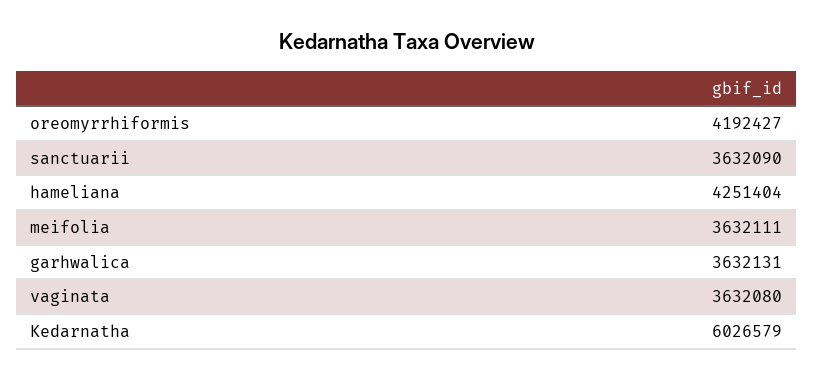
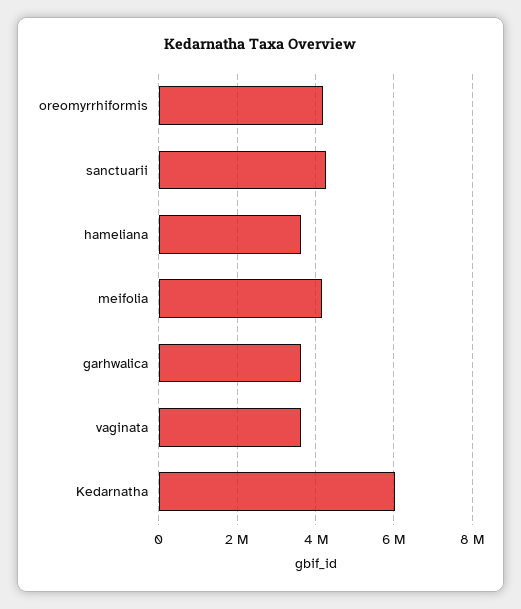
sanctuarii: 3632090 -> 4200000
hameliana: 4251404 -> 3600000
meifolia: 3632111 -> 4200000

